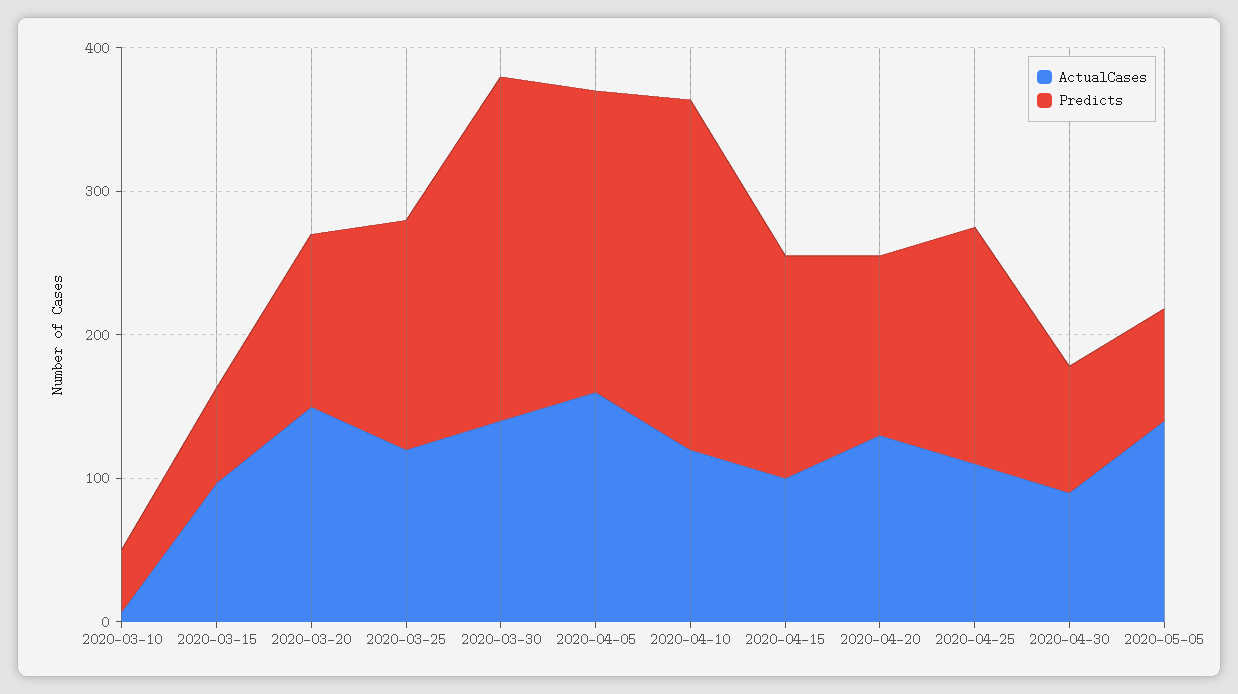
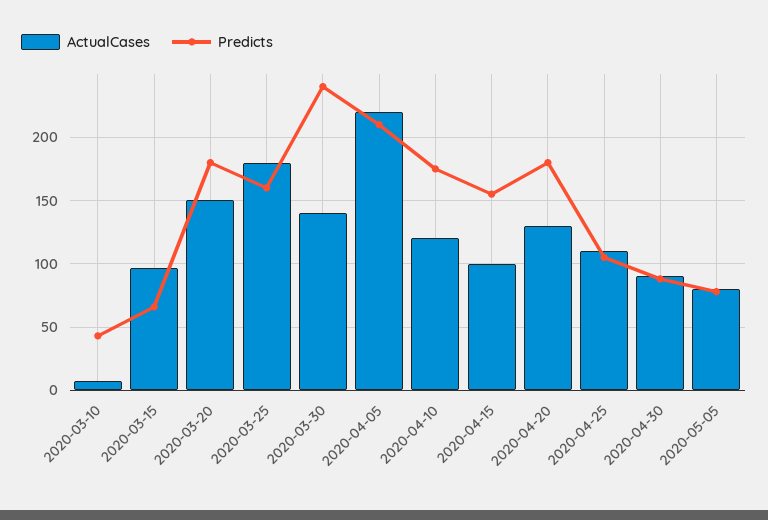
Predicts, 2020-03-20: 120 -> 180
ActualCases, 2020-03-25: 120 -> 180
ActualCases, 2020-04-05: 160 -> 220
Predicts, 2020-04-10: 240 -> 175
Predicts, 2020-04-20: 120 -> 180
Predicts, 2020-04-25: 160 -> 105
ActualCases, 2020-05-05: 140 -> 80

